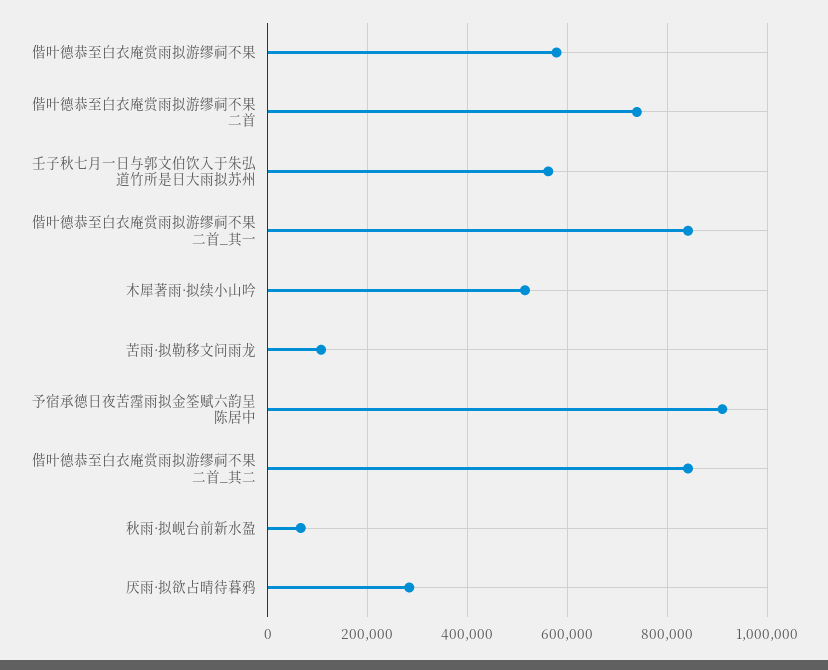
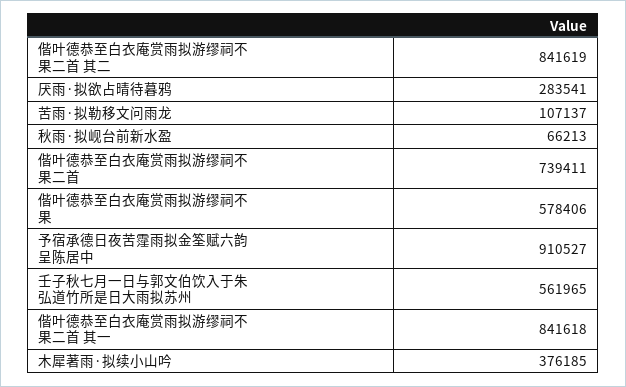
木犀著雨·拟续小山吟: 520000 -> 376185

